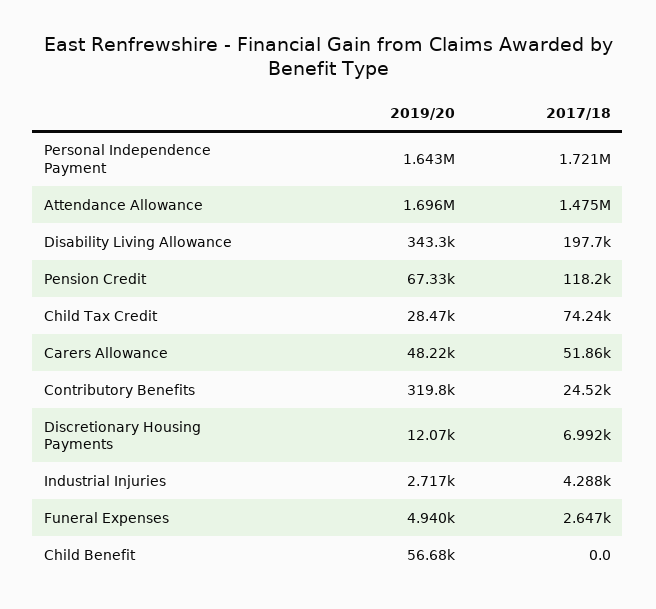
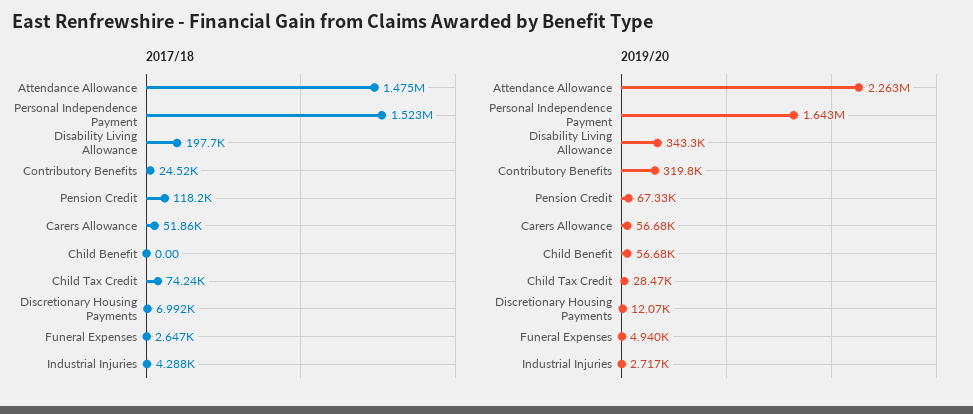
2017/18, Personal Independence Payment: 1721000 -> 1523000
2019/20, Attendance Allowance: 1696000 -> 2263000
2019/20, Carers Allowance: 48220 -> 56680

